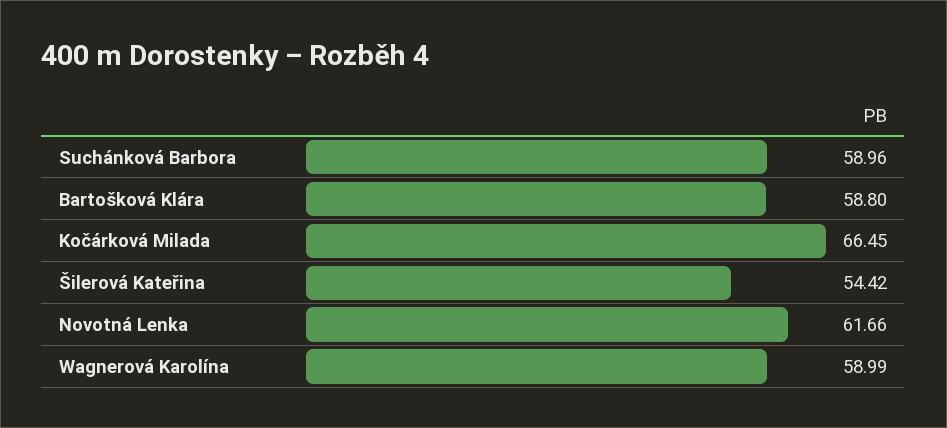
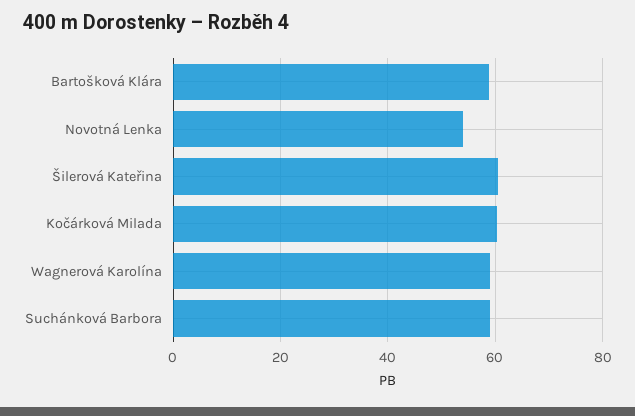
Kočárková Milada: 66.45 -> 60
Šilerová Kateřina: 54.42 -> 60
Novotná Lenka: 61.66 -> 54

